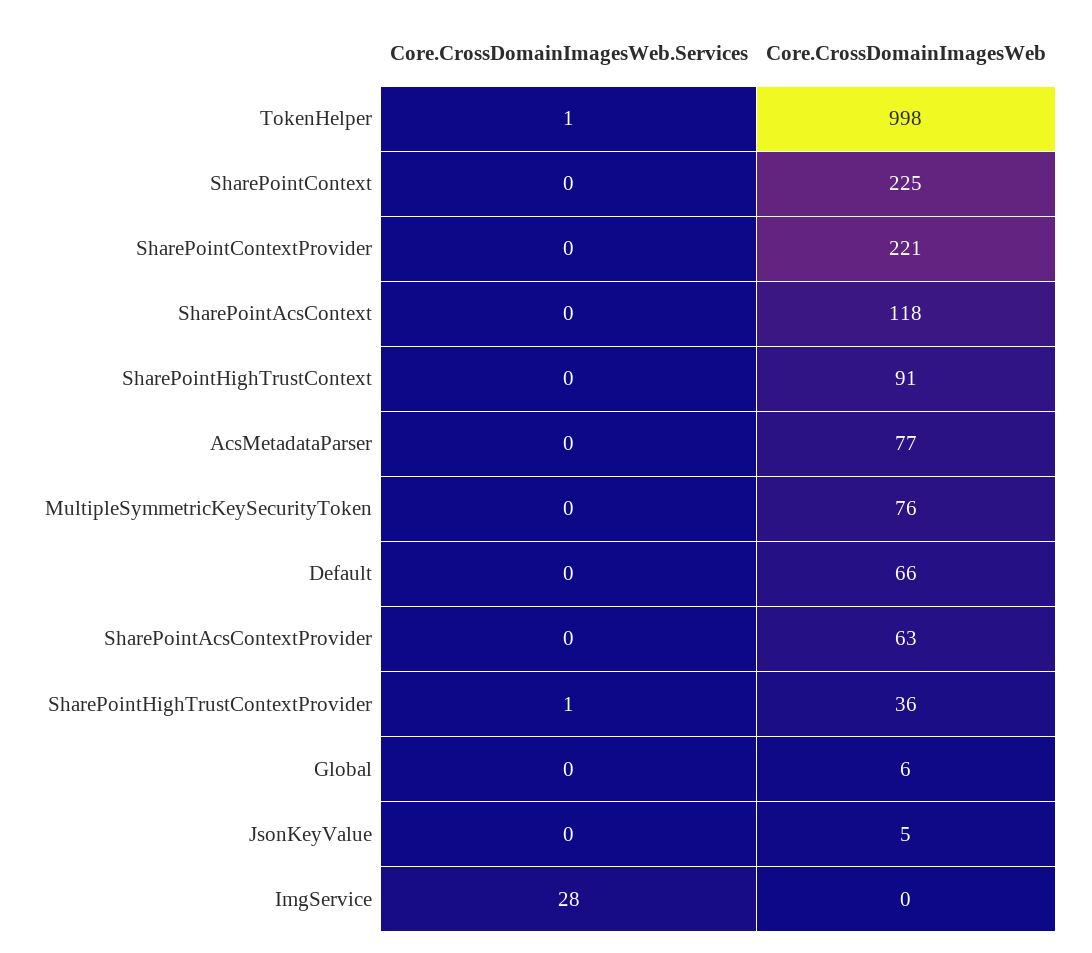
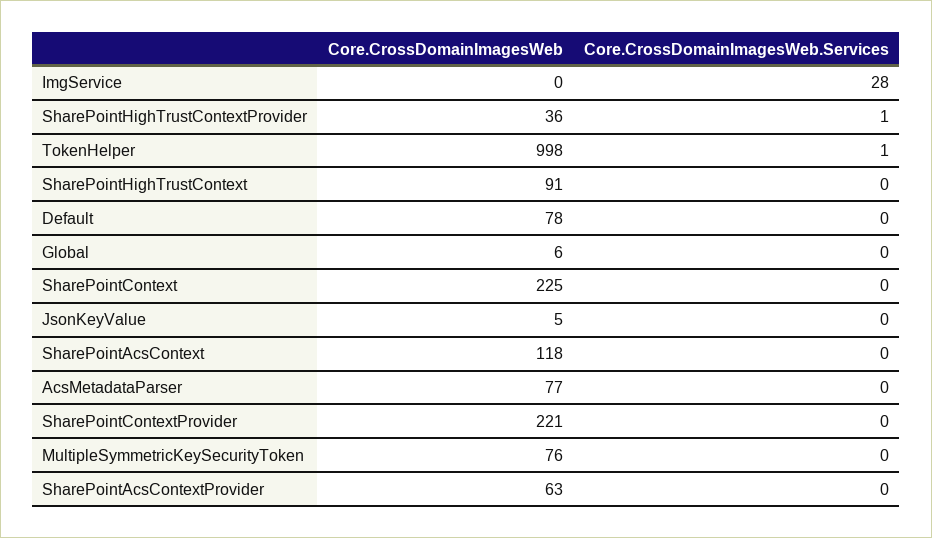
Core.CrossDomainImagesWeb, Default: 66 -> 78

